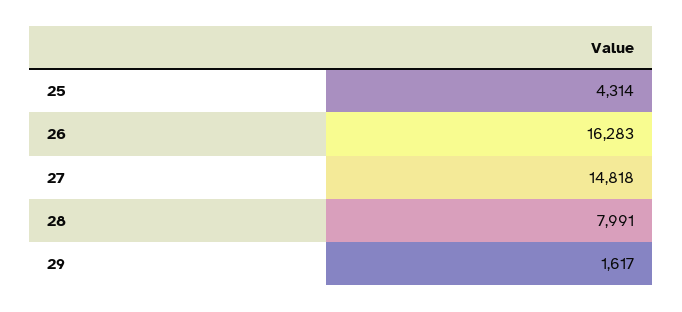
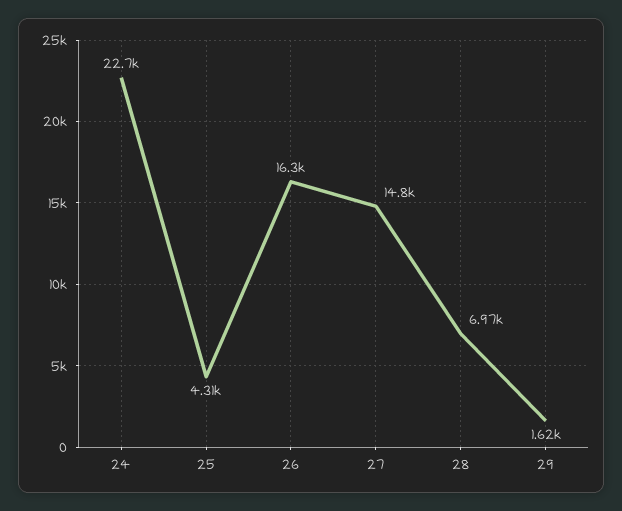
28: 7991 -> 6970
24: none -> 22700

